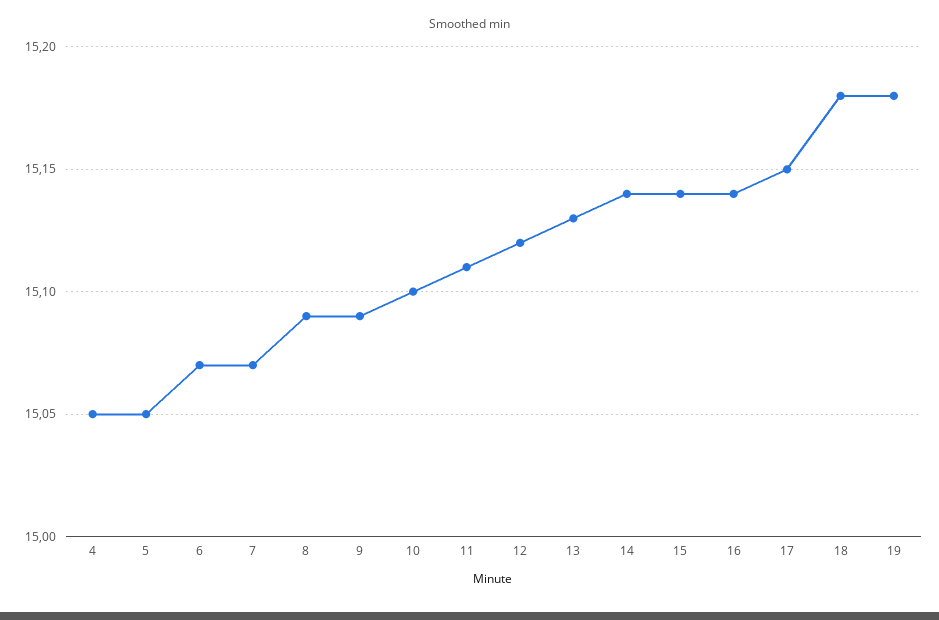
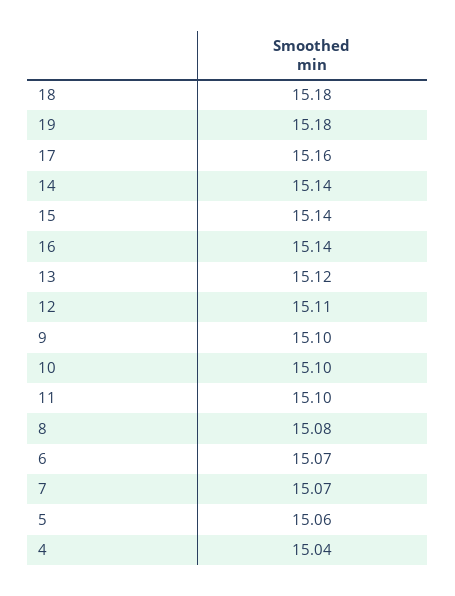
4: 15.05 -> 15.04
5: 15.05 -> 15.06
8: 15.09 -> 15.08
9: 15.09 -> 15.1
11: 15.11 -> 15.1
12: 15.12 -> 15.11
13: 15.13 -> 15.12
17: 15.15 -> 15.16

